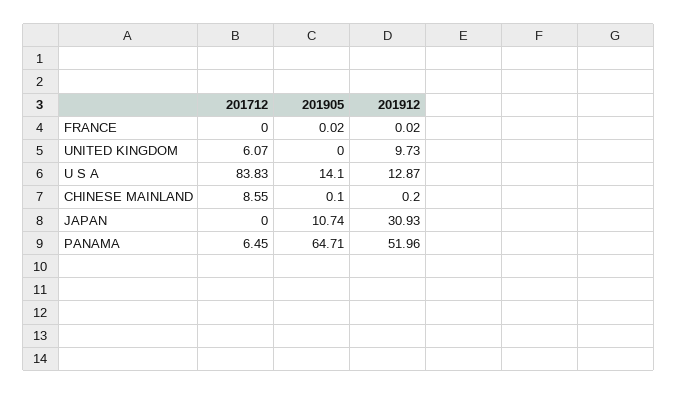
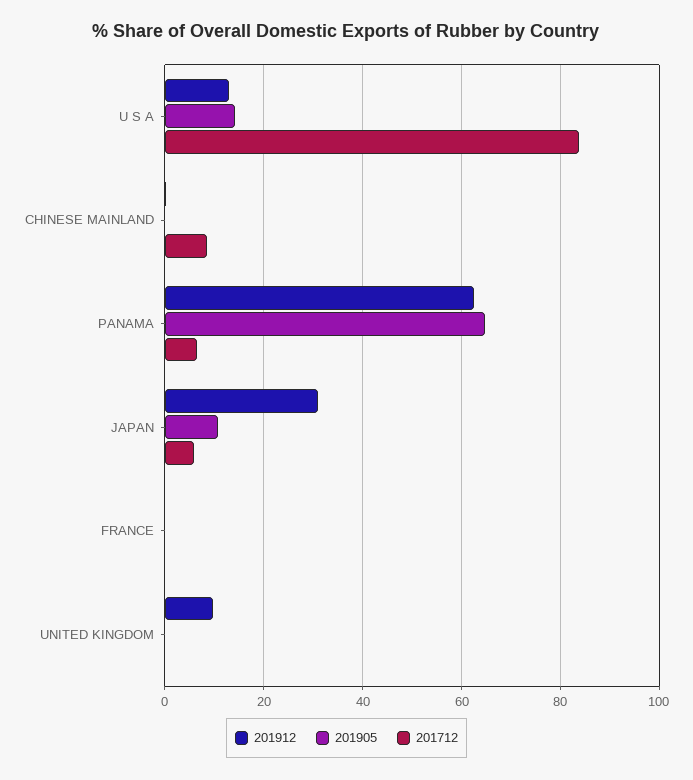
201712, UNITED KINGDOM: 6.07 -> 0
201712, JAPAN: 0 -> 6
201912, PANAMA: 51.96 -> 62

